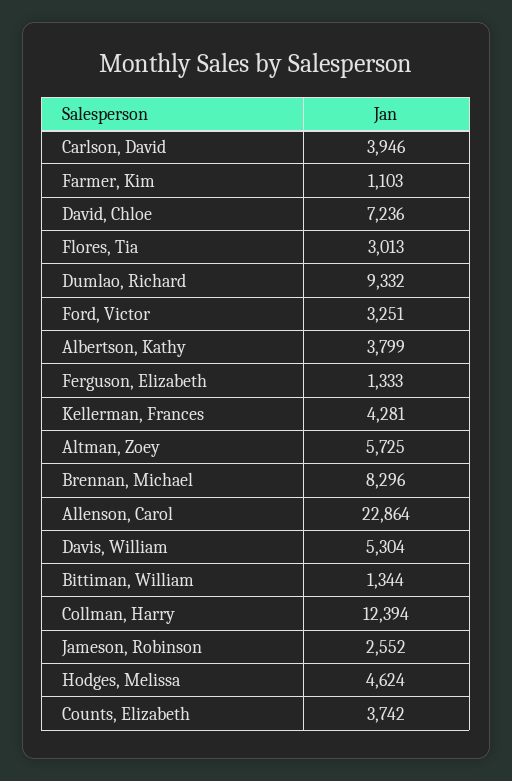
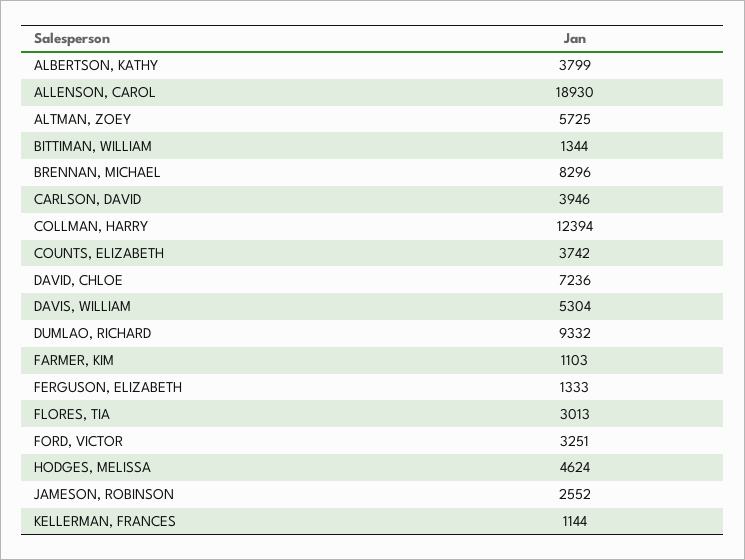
Kellerman, Frances: 4281 -> 1144
Allenson, Carol: 22864 -> 18930

